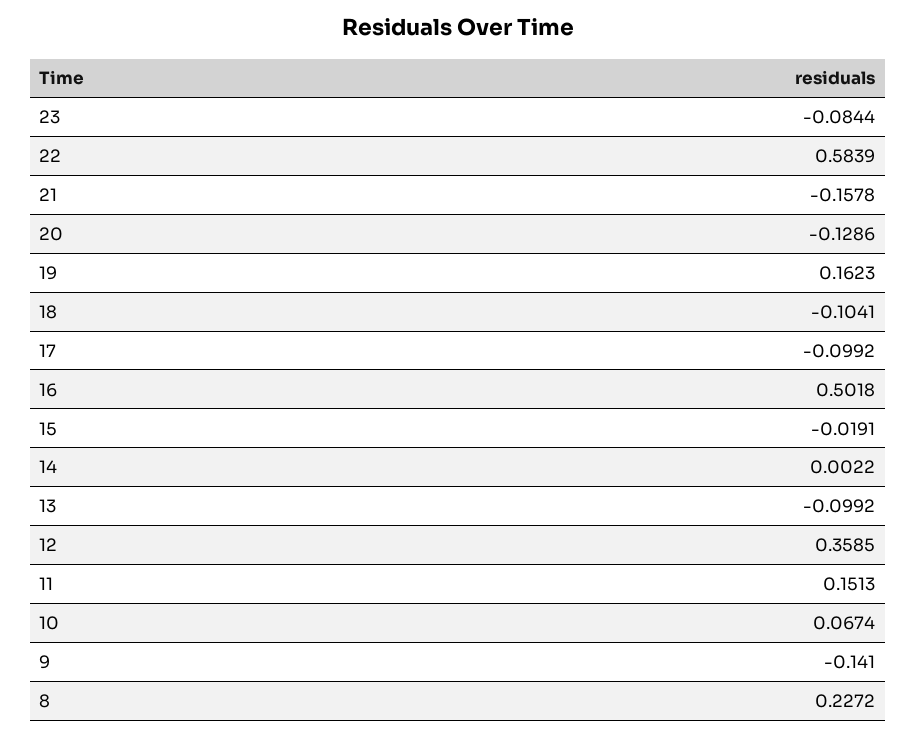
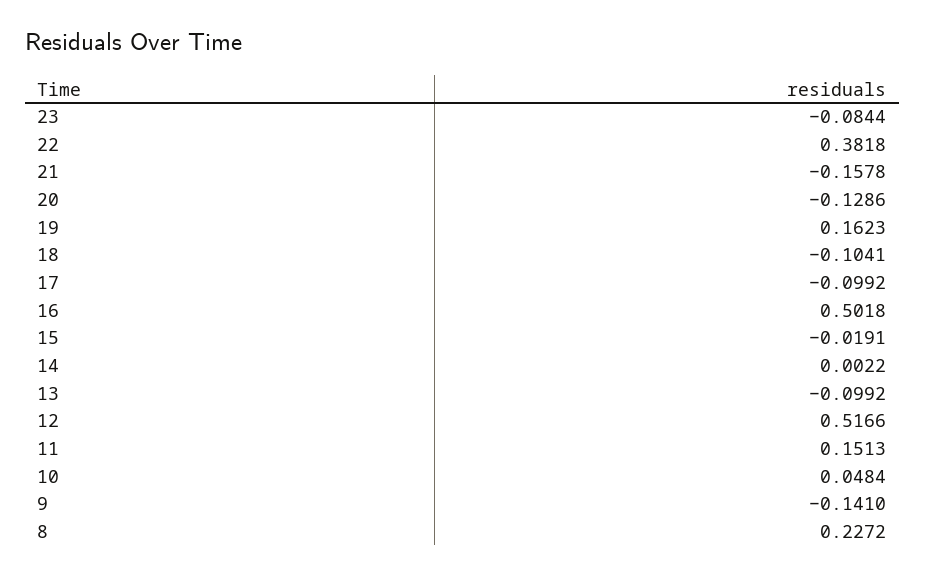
22: 0.5839 -> 0.3818
12: 0.3585 -> 0.5166
10: 0.0674 -> 0.0484

